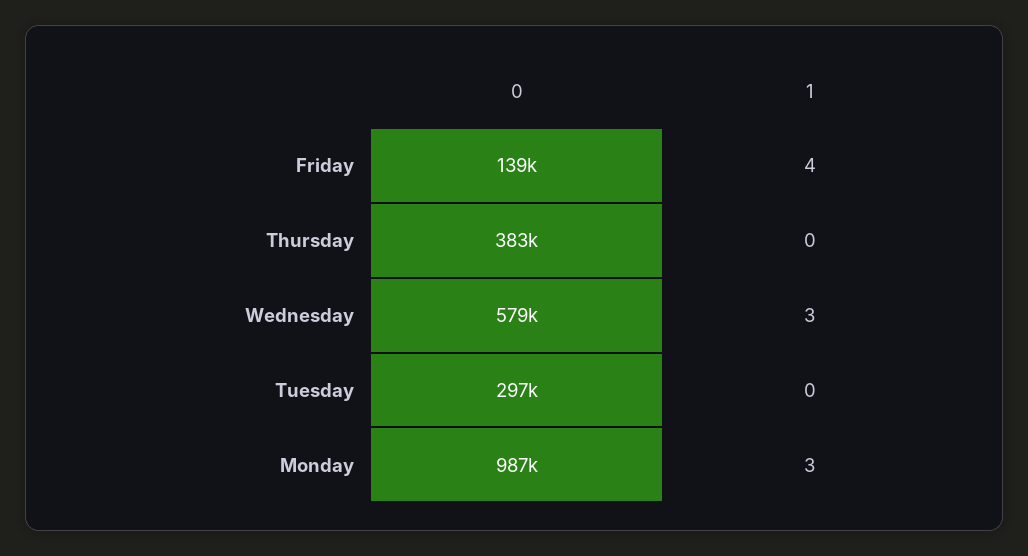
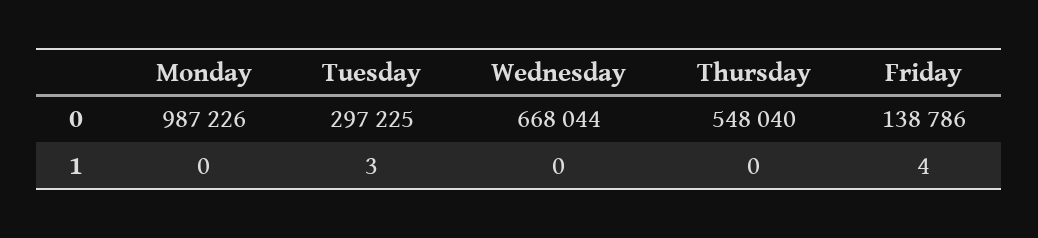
0, Thursday: 383000 -> 548040
0, Wednesday: 579000 -> 668044
1, Wednesday: 3 -> 0
1, Tuesday: 0 -> 3
1, Monday: 3 -> 0

